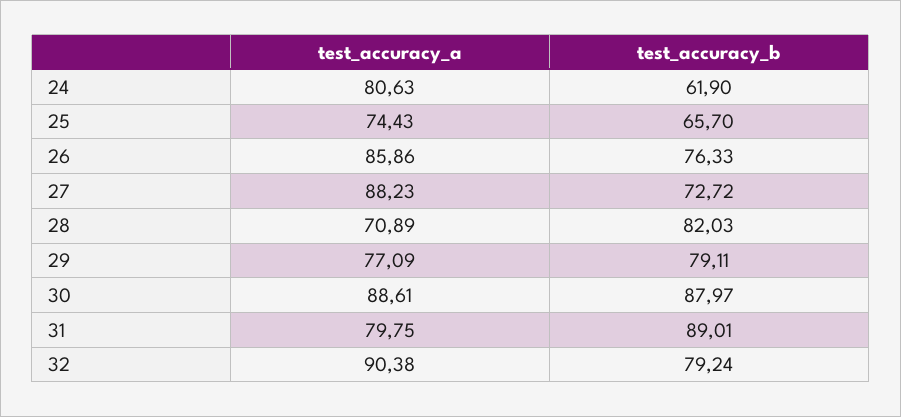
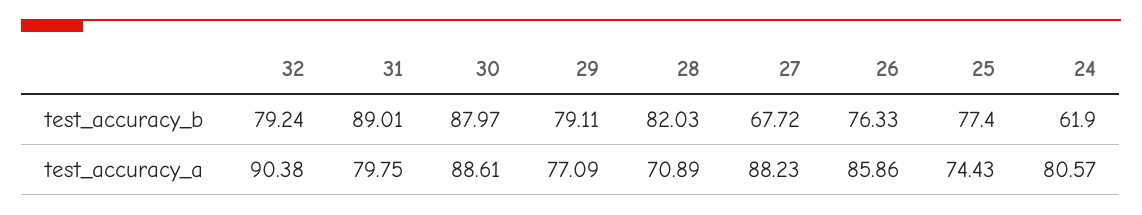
test_accuracy_a, 24: 80.63 -> 80.57
test_accuracy_b, 25: 65.7 -> 77.4
test_accuracy_b, 27: 72.72 -> 67.72

